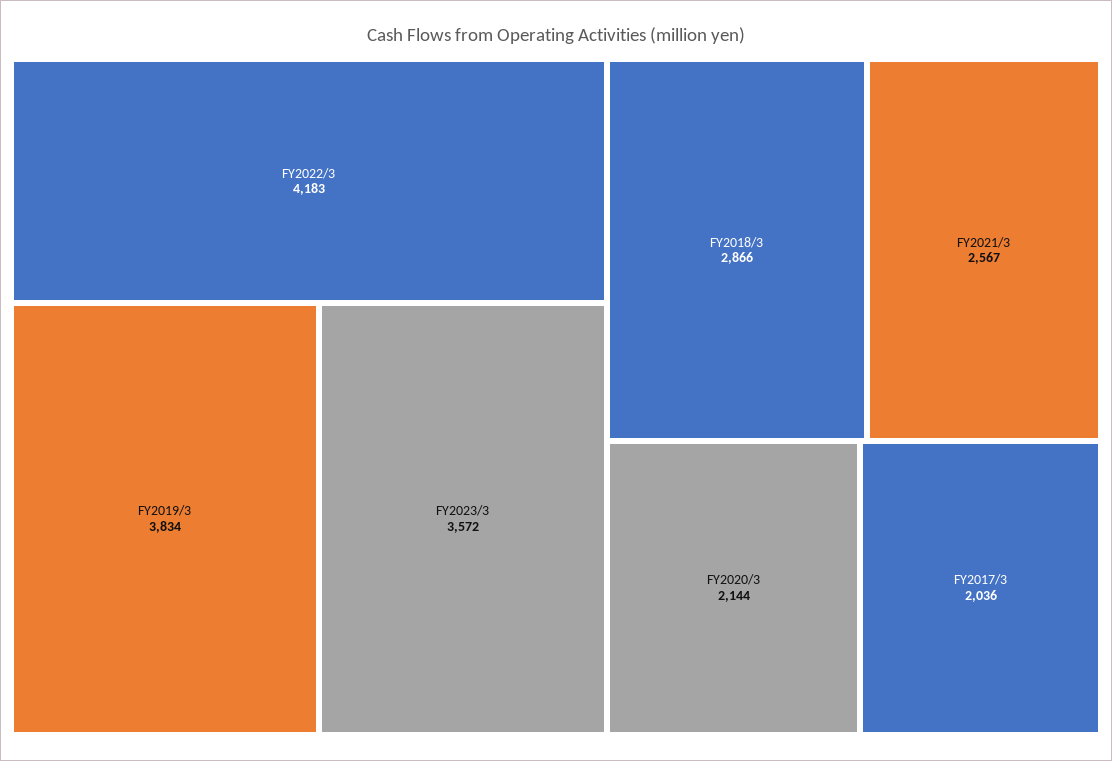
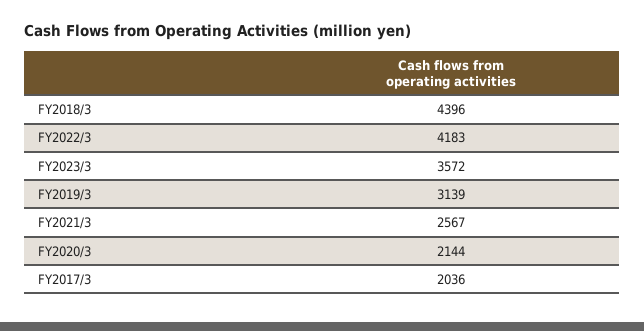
FY2019/3: 3834 -> 3139
FY2018/3: 2866 -> 4396

